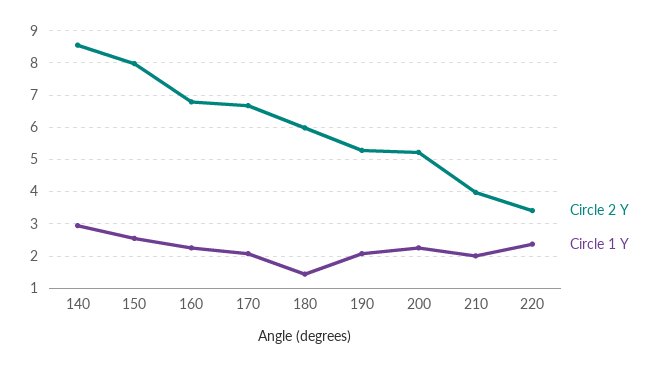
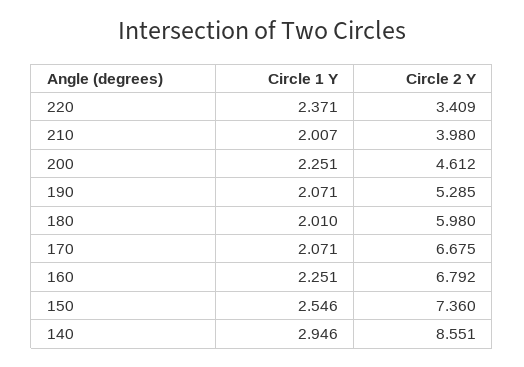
Circle 2 Y, 150: 8 -> 7.36
Circle 1 Y, 180: 1.4 -> 2.01
Circle 2 Y, 200: 5.2 -> 4.612

